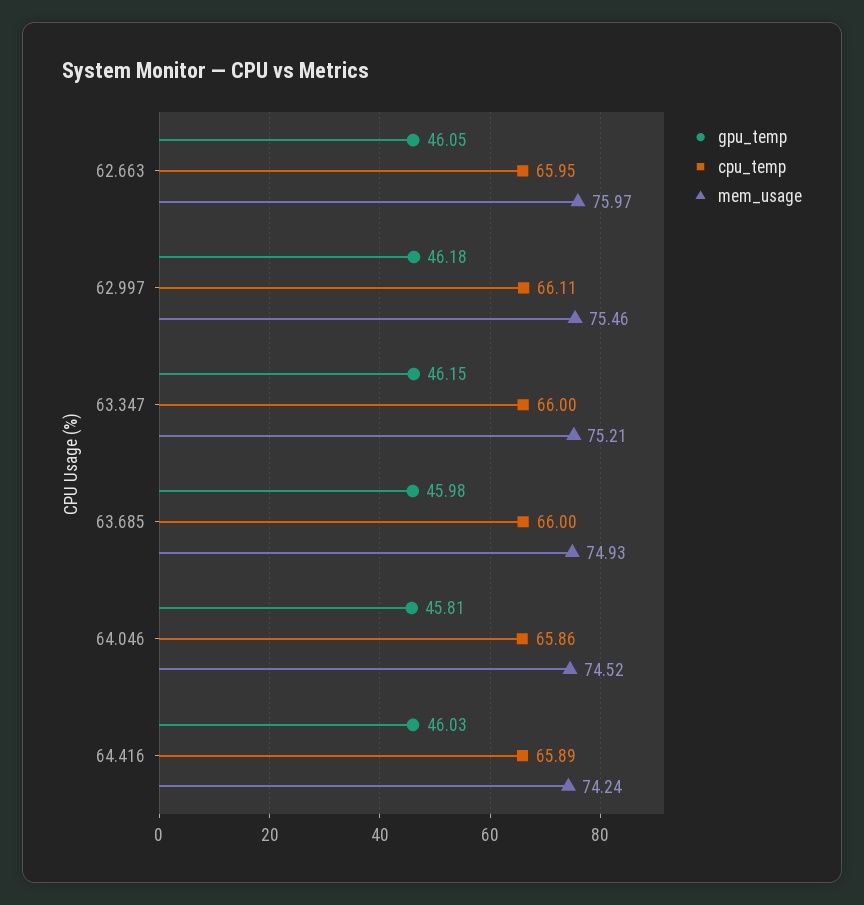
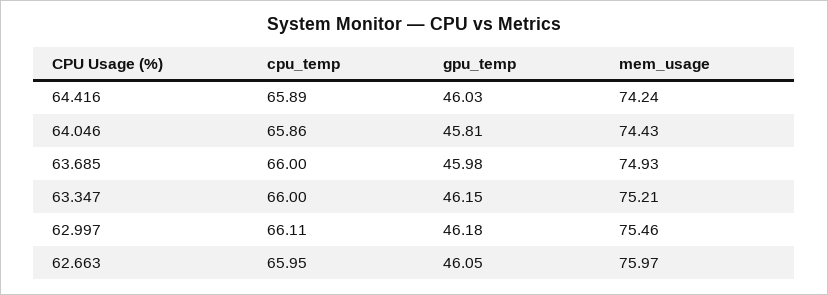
mem_usage, 64.046: 74.52 -> 74.43

